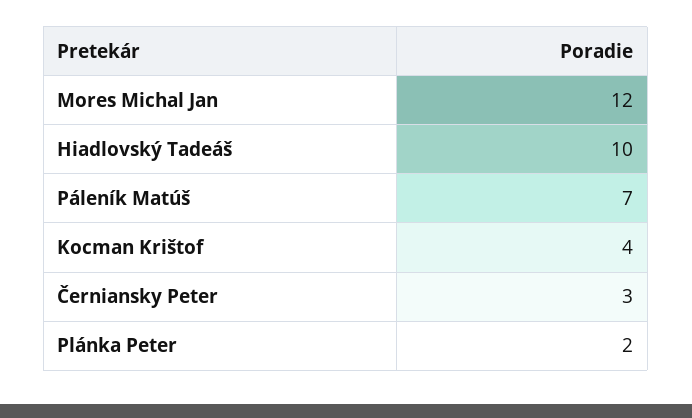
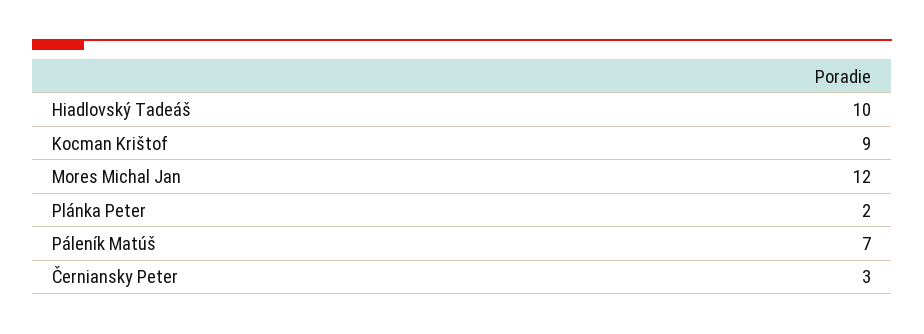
Kocman Krištof: 4 -> 9

